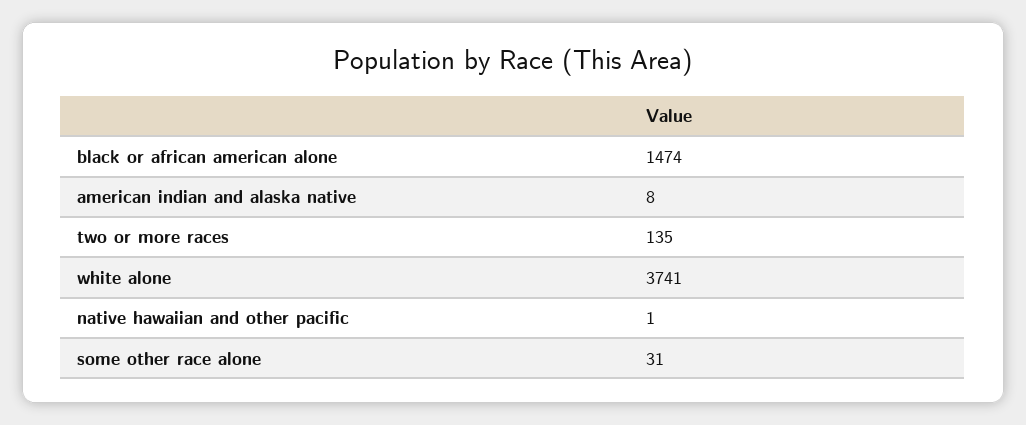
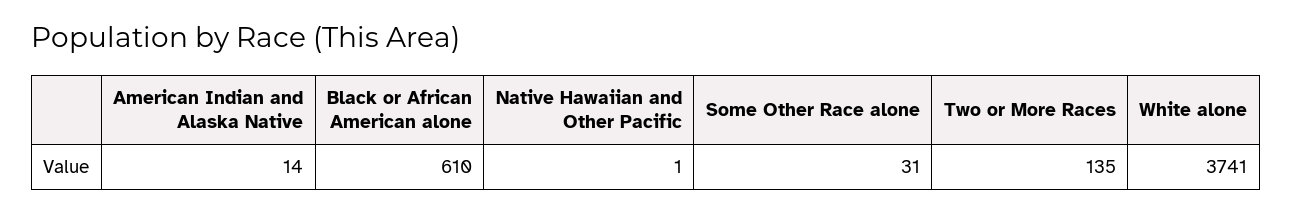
black or african american alone: 1474 -> 610
american indian and alaska native: 8 -> 14

